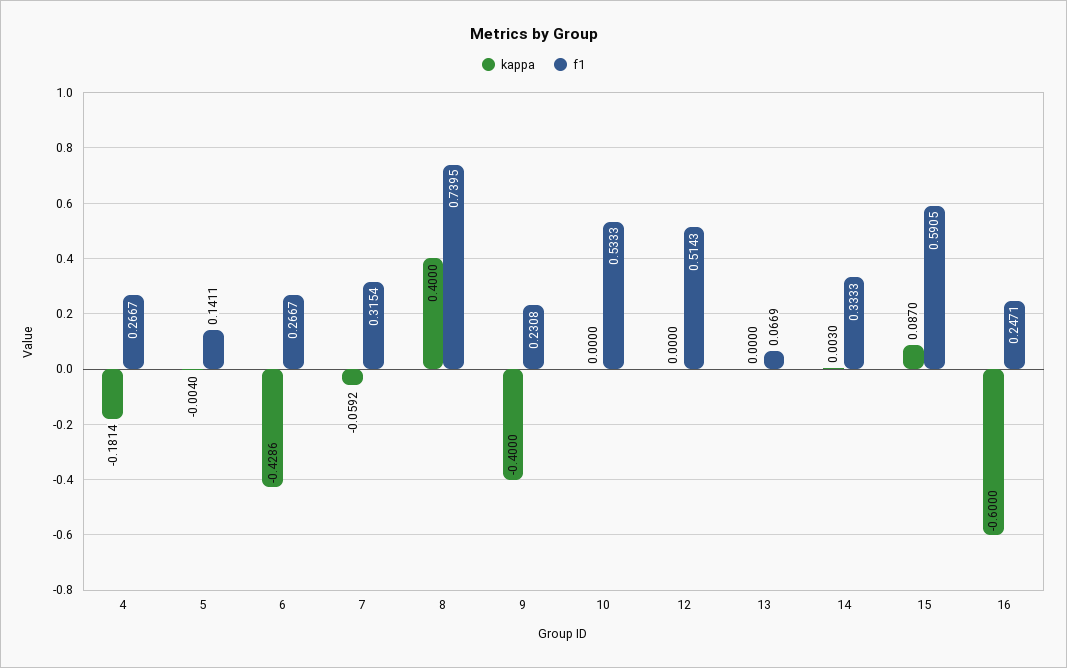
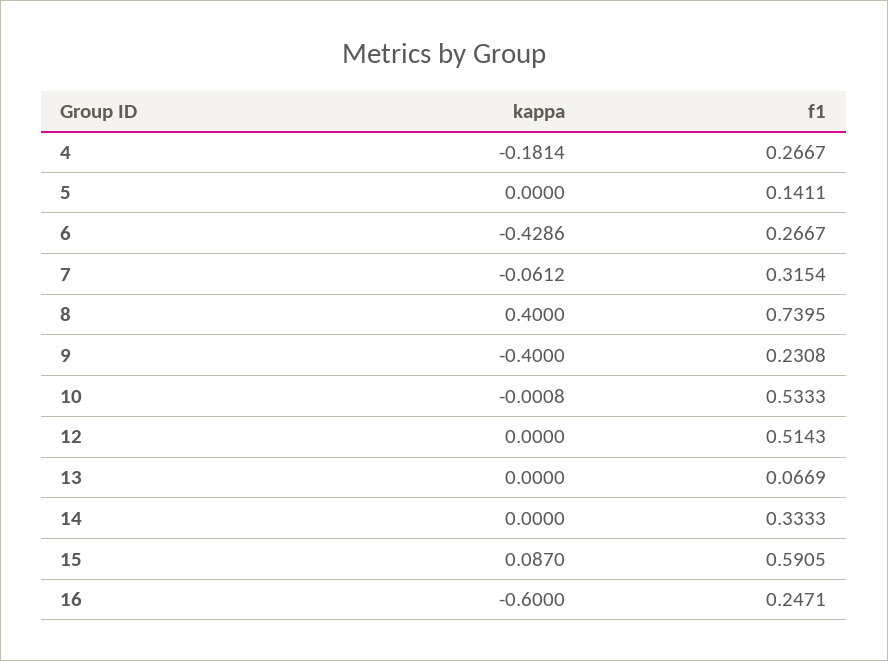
kappa, 5: -0.004 -> 0
kappa, 7: -0.0592 -> -0.0612
kappa, 10: 0 -> -0.0008
kappa, 14: 0.003 -> 0

